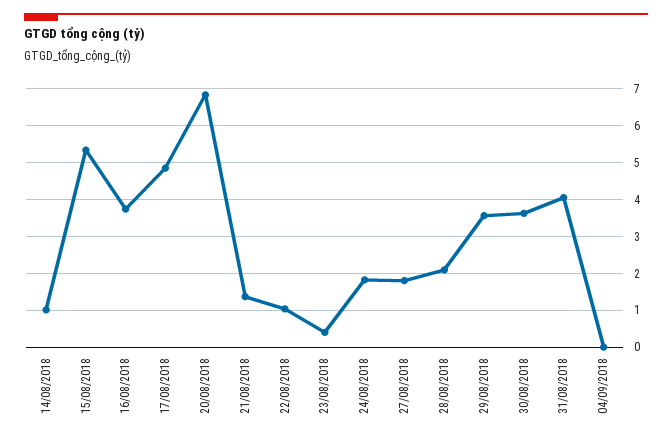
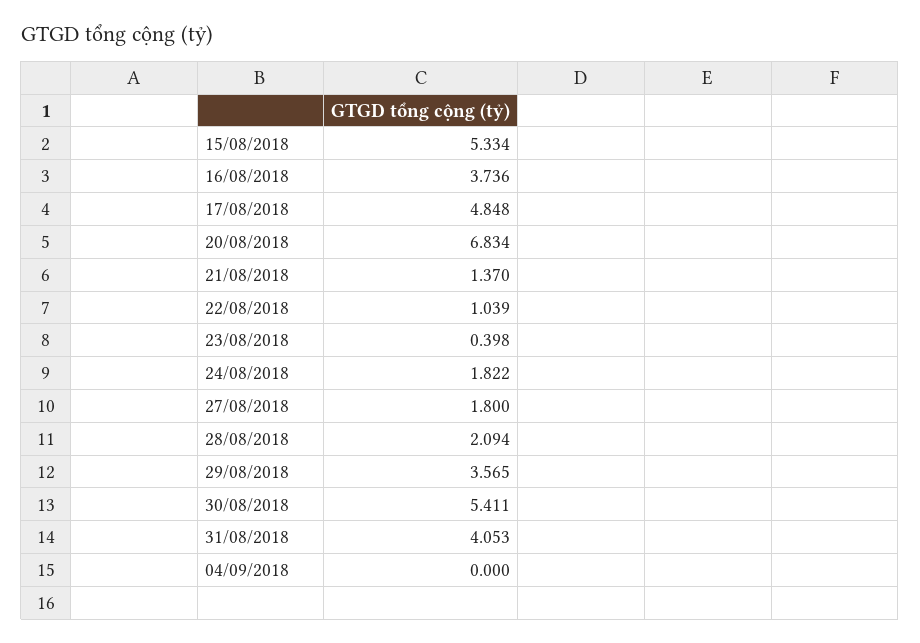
14/08/2018: 1 -> none
30/08/2018: 3.6 -> 5.411

